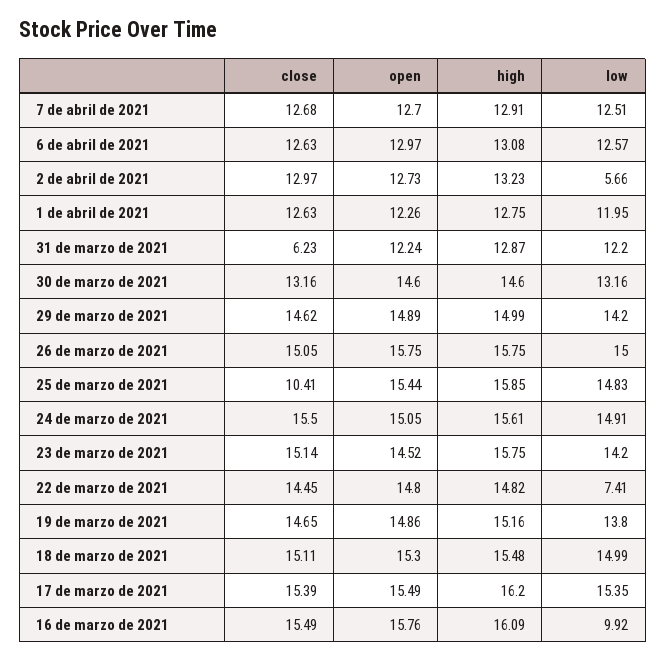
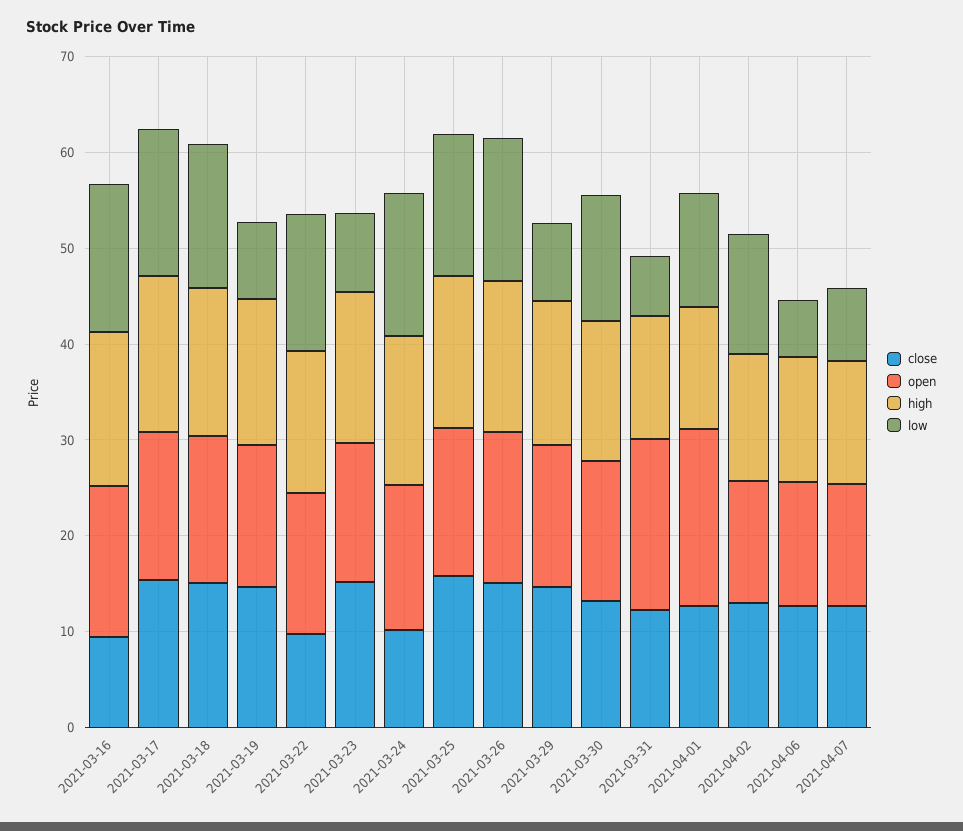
low, 7 de abril de 2021: 12.51 -> 8
low, 6 de abril de 2021: 12.57 -> 6
low, 2 de abril de 2021: 5.66 -> 12
open, 1 de abril de 2021: 12.26 -> 18
close, 31 de marzo de 2021: 6.23 -> 12
open, 31 de marzo de 2021: 12.24 -> 18
low, 31 de marzo de 2021: 12.2 -> 6
low, 29 de marzo de 2021: 14.2 -> 8
close, 25 de marzo de 2021: 10.41 -> 16
close, 24 de marzo de 2021: 15.5 -> 10
low, 23 de marzo de 2021: 14.2 -> 8
close, 22 de marzo de 2021: 14.45 -> 10
low, 22 de marzo de 2021: 7.41 -> 14
low, 19 de marzo de 2021: 13.8 -> 8
close, 16 de marzo de 2021: 15.49 -> 10
low, 16 de marzo de 2021: 9.92 -> 16

